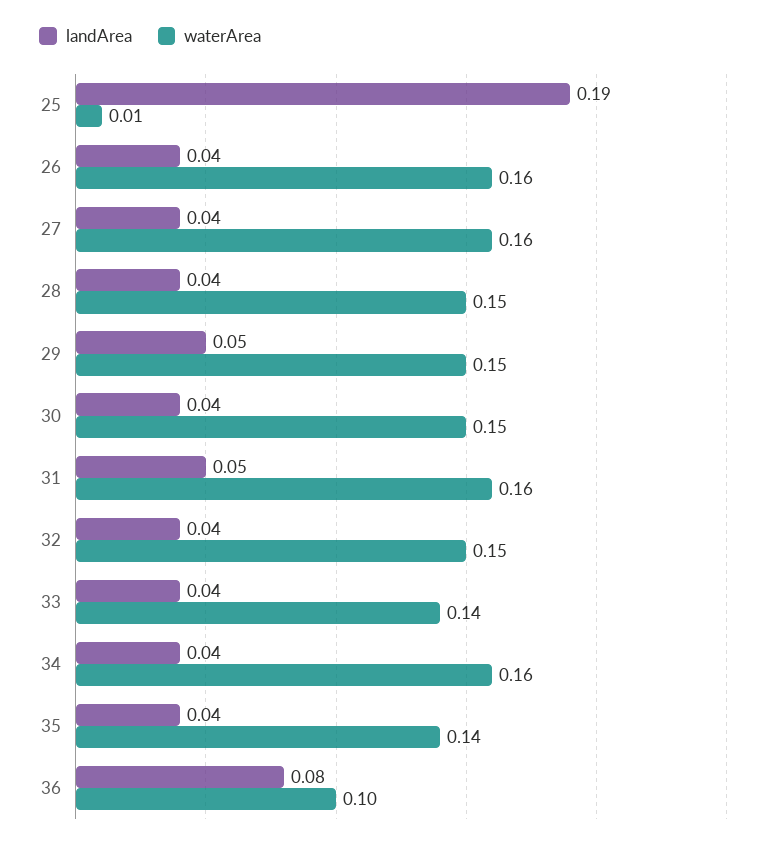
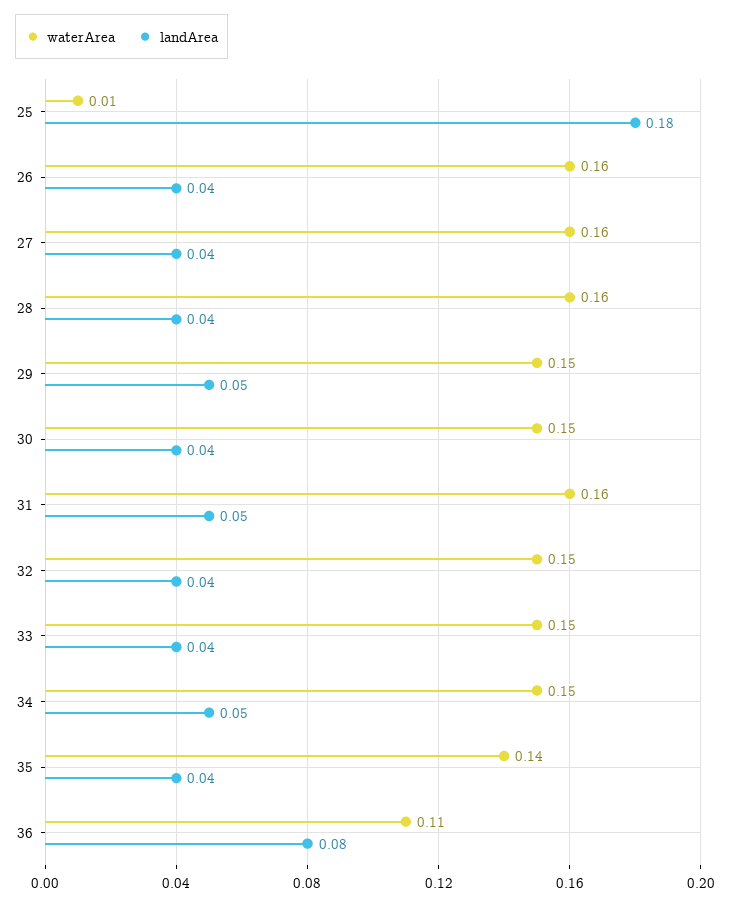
landArea, 25: 0.19 -> 0.18
waterArea, 28: 0.15 -> 0.16
waterArea, 33: 0.14 -> 0.15
landArea, 34: 0.04 -> 0.05
waterArea, 34: 0.16 -> 0.15
waterArea, 36: 0.1 -> 0.11

